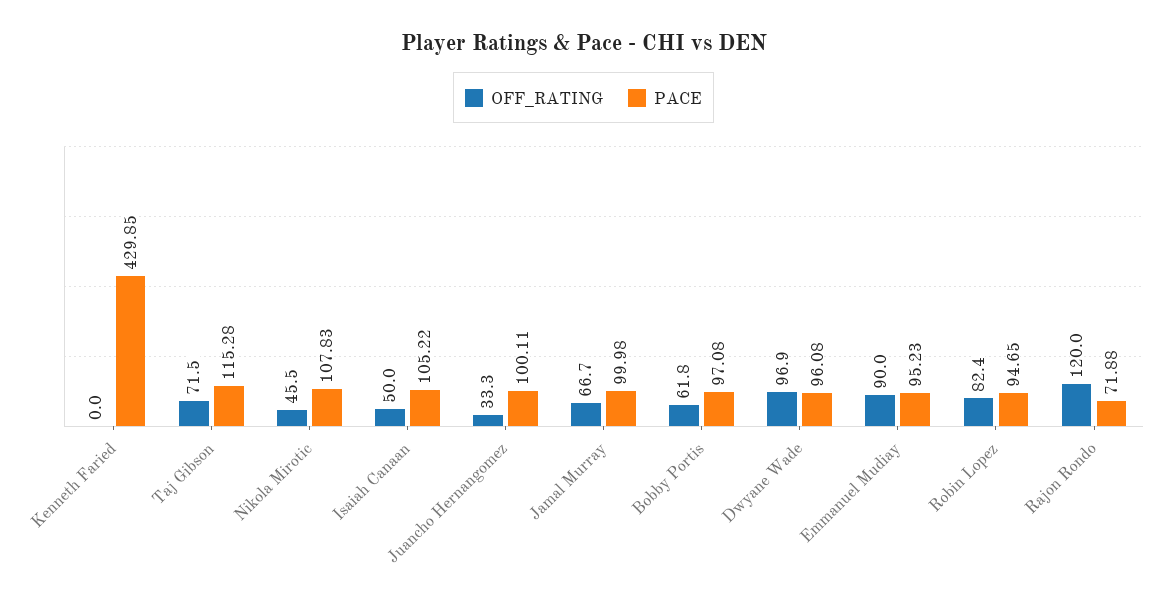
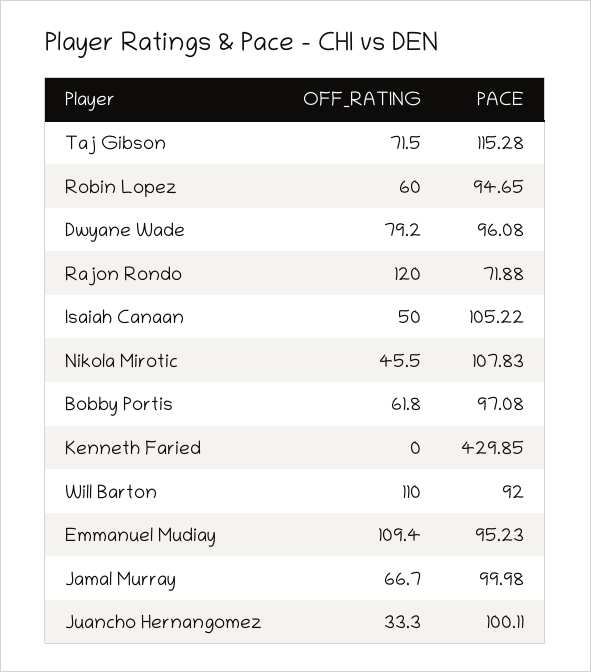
OFF_RATING, Dwyane Wade: 96.9 -> 79.2
OFF_RATING, Emmanuel Mudiay: 90 -> 109.4
OFF_RATING, Robin Lopez: 82.4 -> 60
OFF_RATING, Will Barton: none -> 110
PACE, Will Barton: none -> 92

